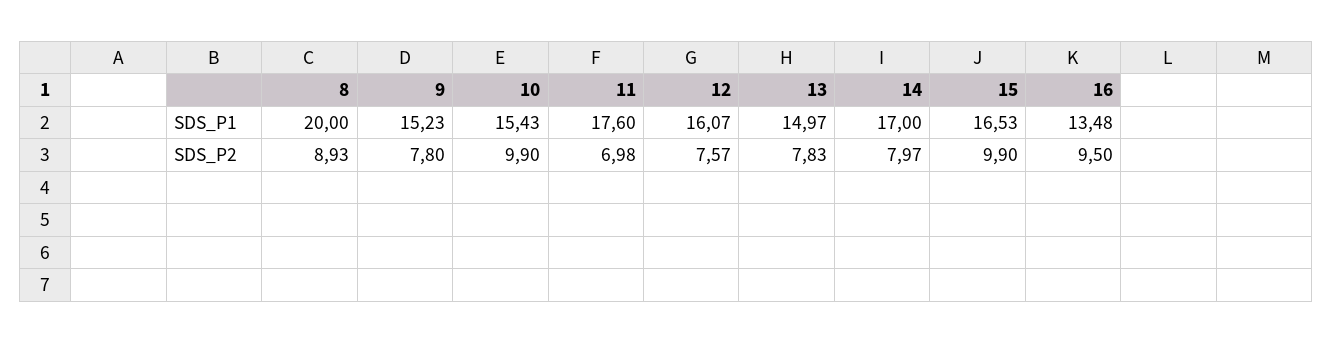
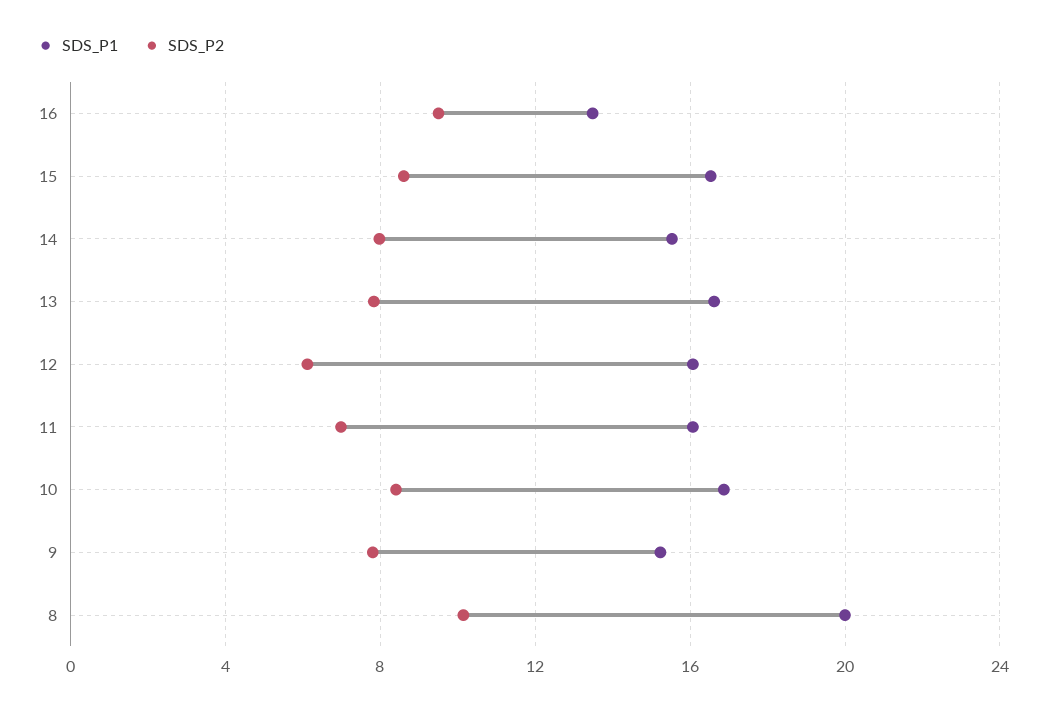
SDS_P1, 10: 15.43 -> 17
SDS_P1, 11: 17.6 -> 16
SDS_P1, 13: 14.97 -> 16.5
SDS_P1, 14: 17 -> 15.5
SDS_P2, 8: 8.93 -> 10
SDS_P2, 10: 9.9 -> 8.5
SDS_P2, 12: 7.57 -> 6
SDS_P2, 15: 9.9 -> 8.5

